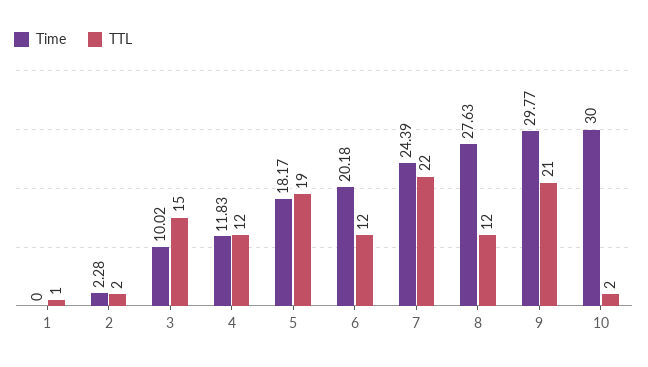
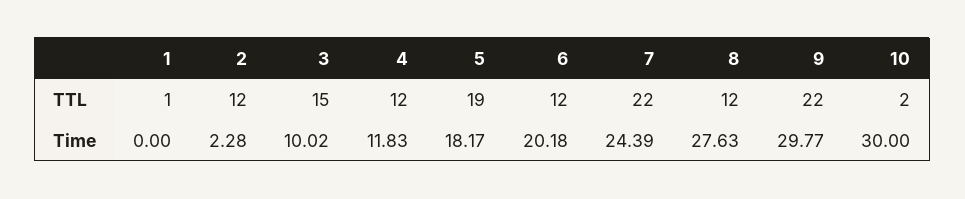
TTL, 2: 2 -> 12
TTL, 9: 21 -> 22

